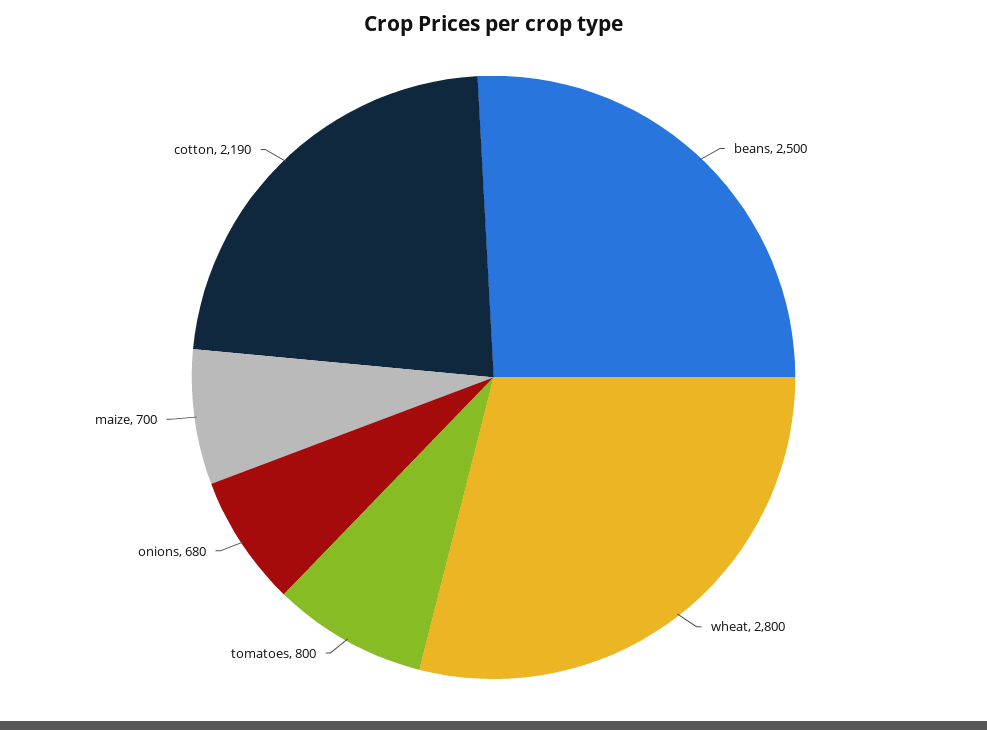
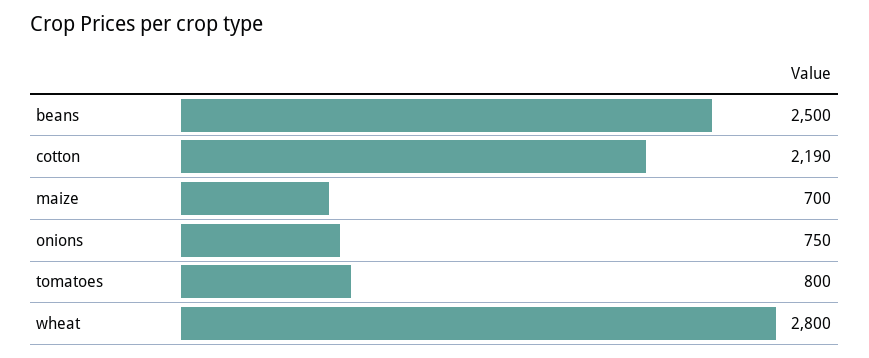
onions: 680 -> 750

